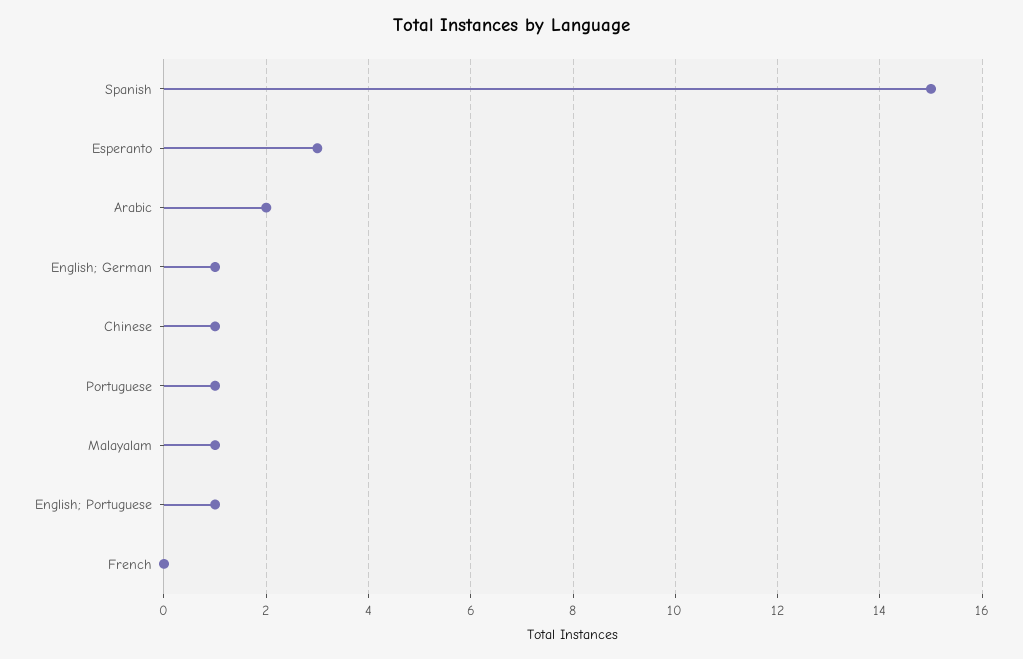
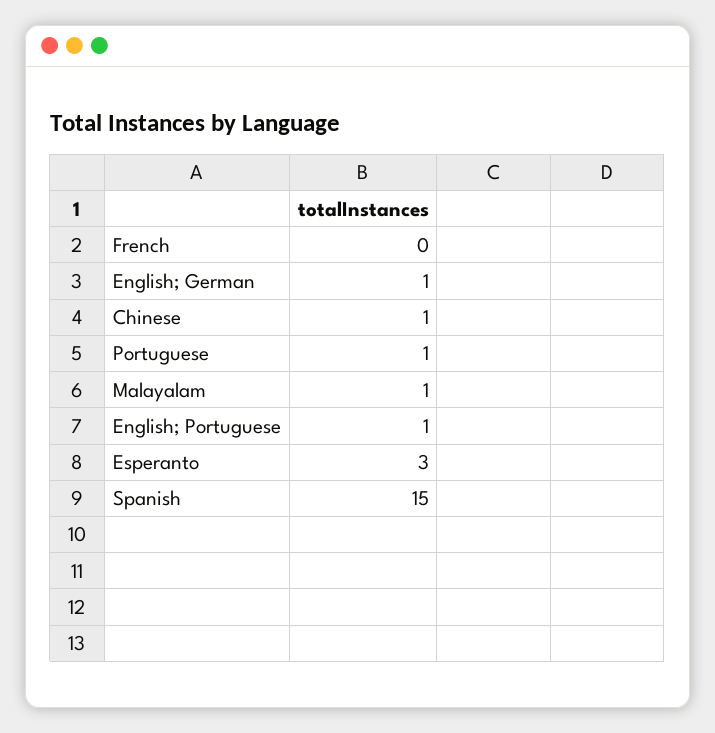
Arabic: 2 -> none

